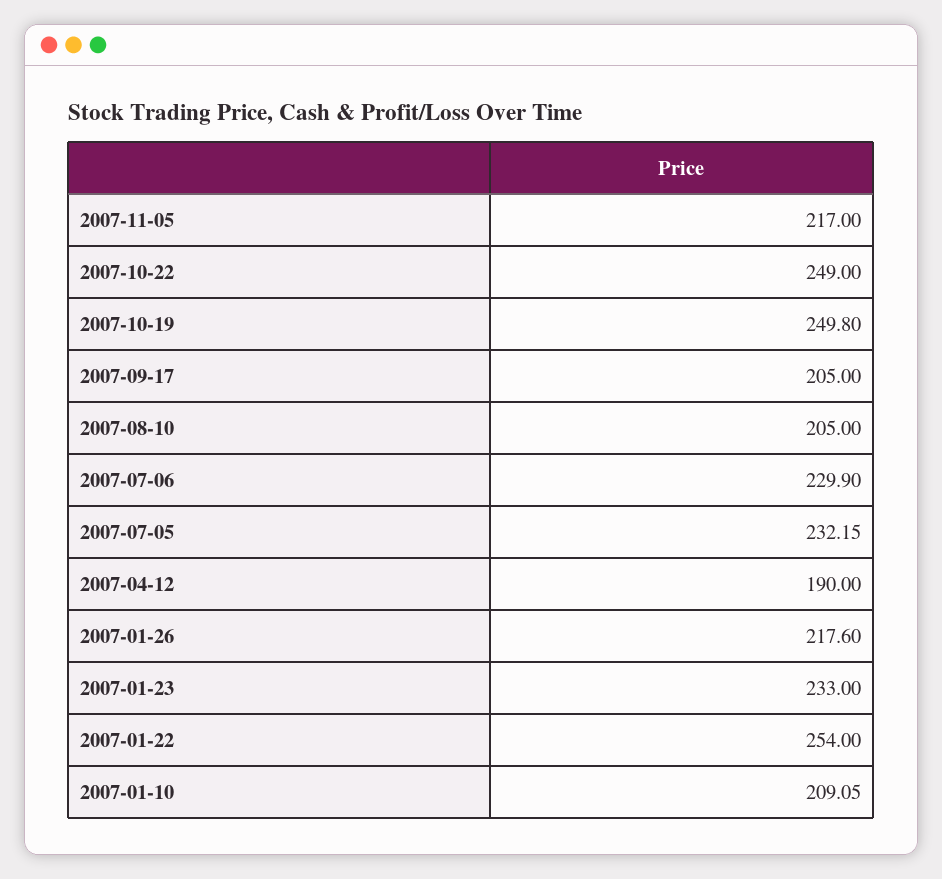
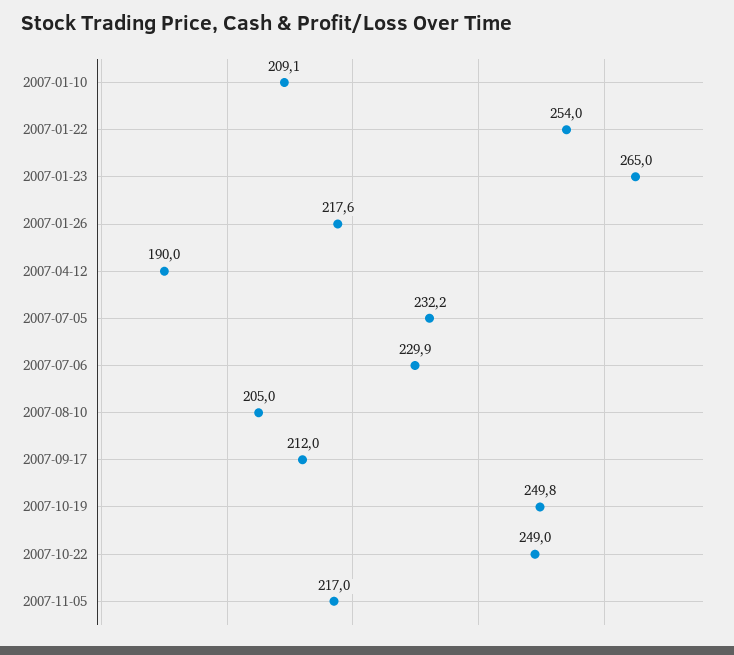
2007-09-17: 205 -> 212
2007-01-23: 233 -> 265

